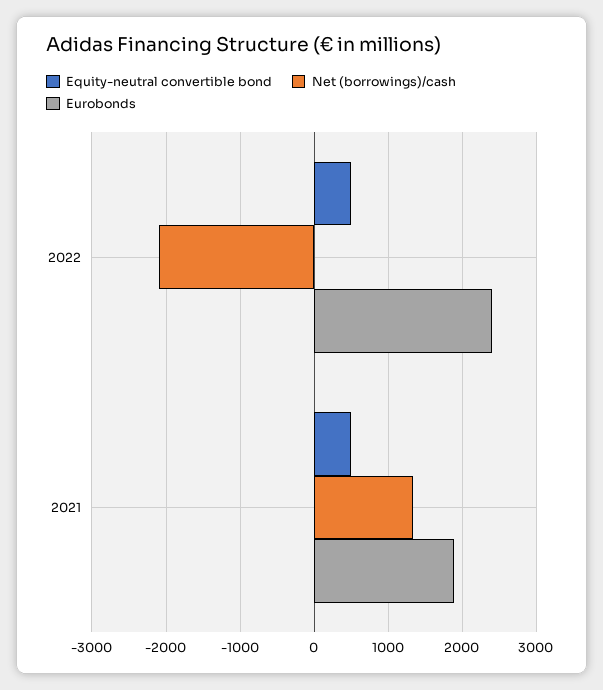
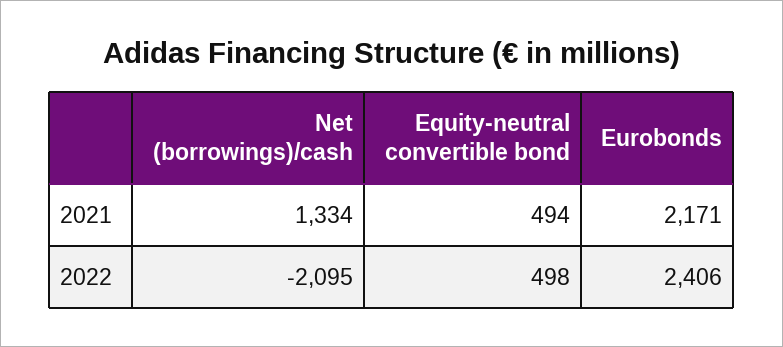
Eurobonds, 2021: 1900 -> 2171

